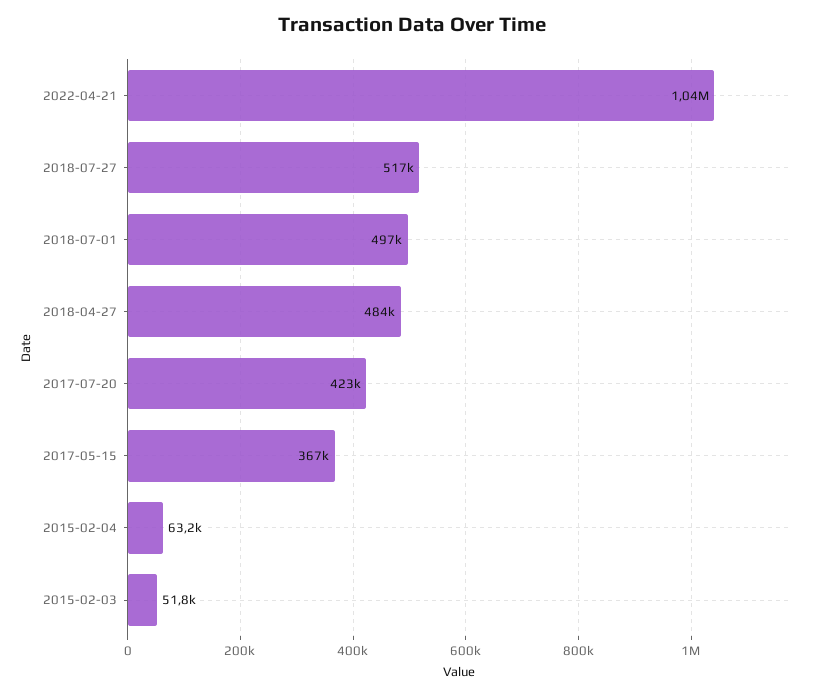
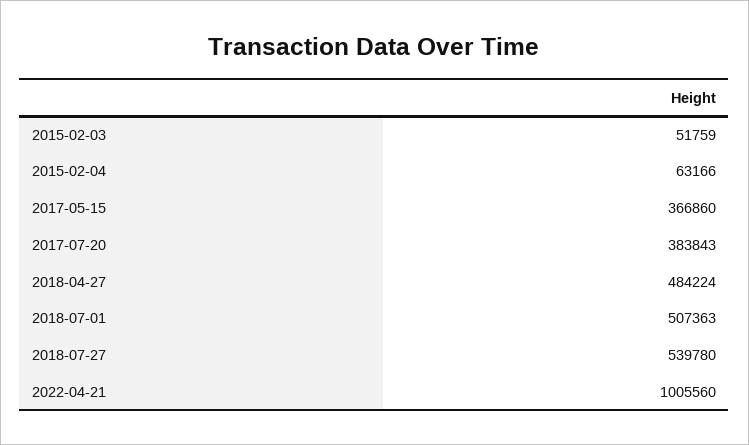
2022-04-21: 1040000 -> 1005560
2018-07-27: 517000 -> 539780
2018-07-01: 497000 -> 507363
2017-07-20: 423000 -> 383843

